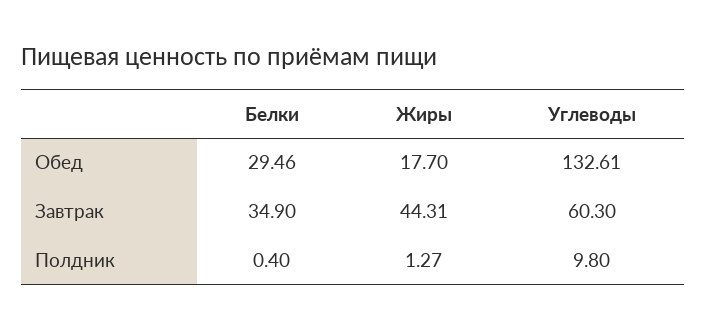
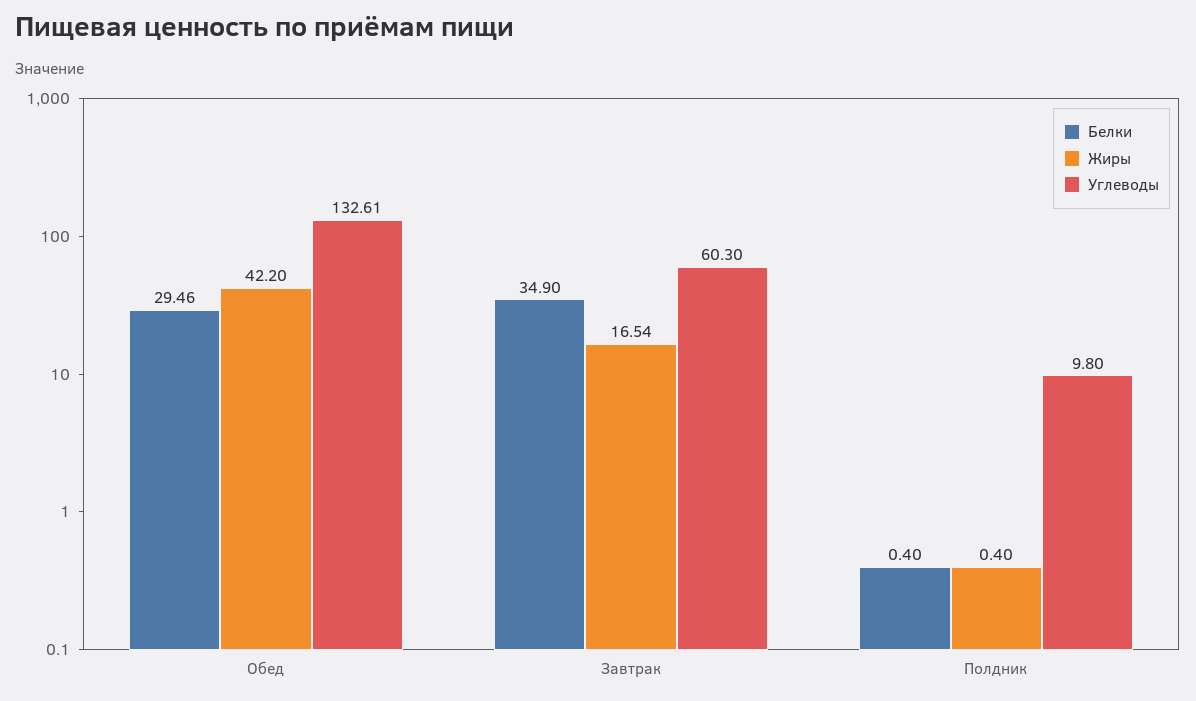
Жиры, Обед: 17.7 -> 42.2
Жиры, Завтрак: 44.31 -> 16.54
Жиры, Полдник: 1.27 -> 0.4

